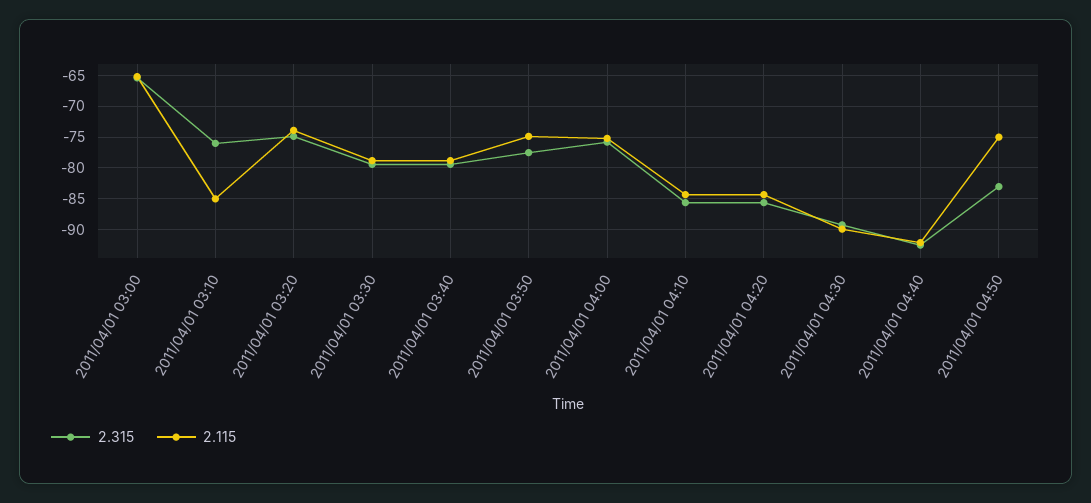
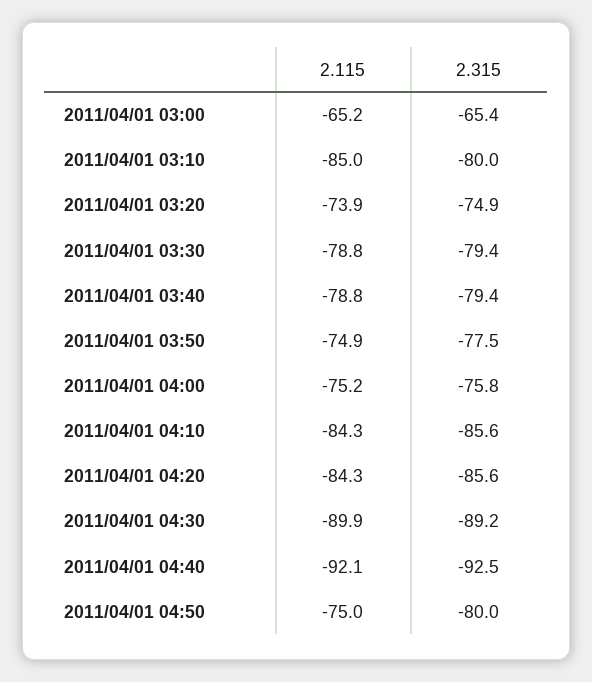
2.315, 2011/04/01 03:10: -76 -> -80
2.315, 2011/04/01 04:50: -83 -> -80

